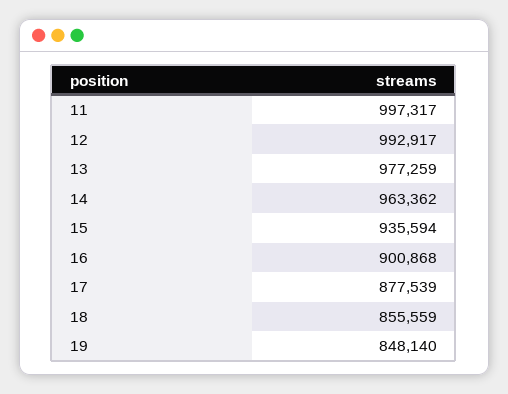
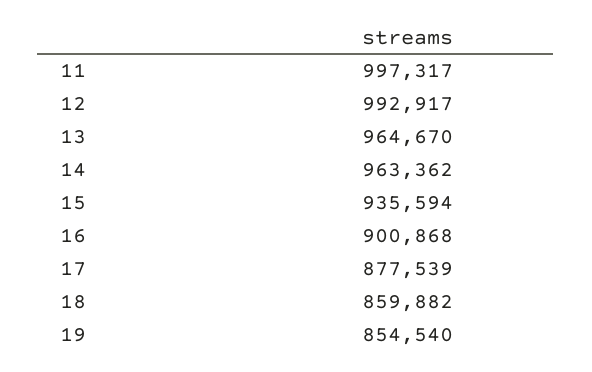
13: 977259 -> 964670
18: 855559 -> 859882
19: 848140 -> 854540

